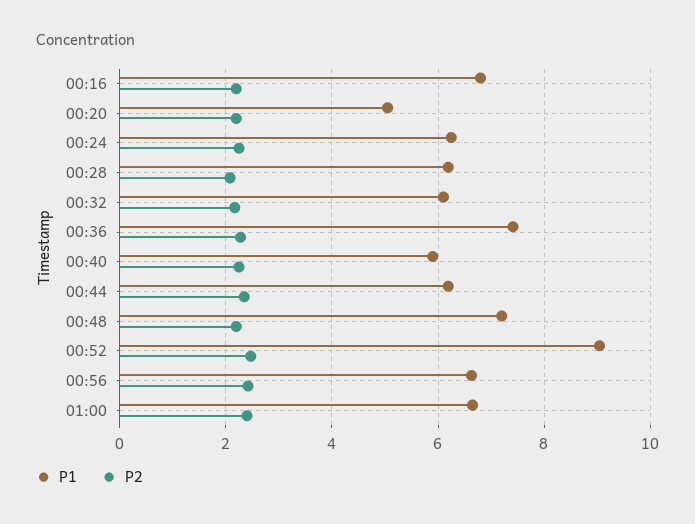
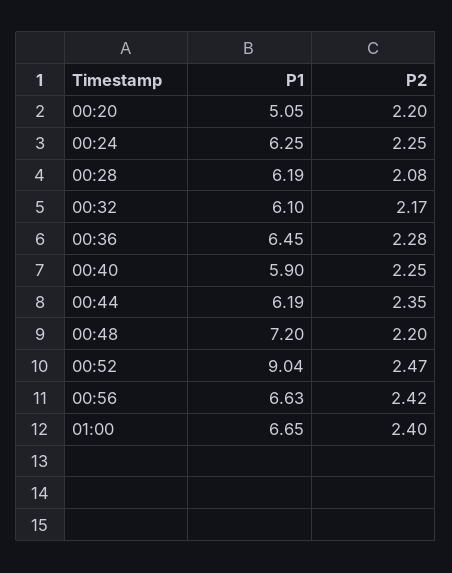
P1, 00:16: 6.8 -> none
P2, 00:16: 2.2 -> none
P1, 00:36: 7.4 -> 6.45

